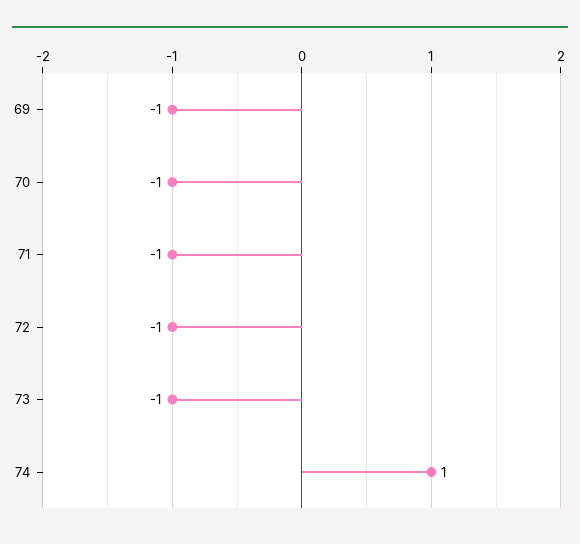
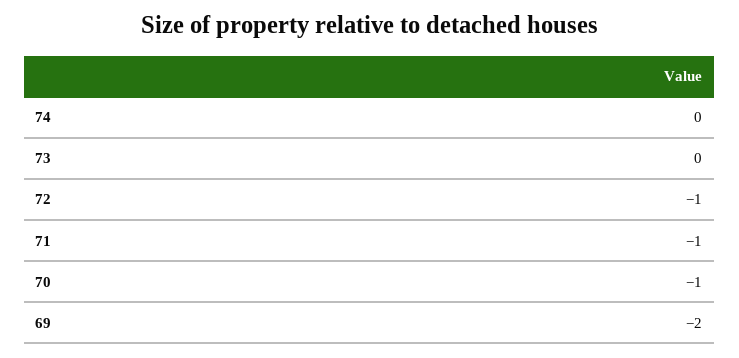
69: -1 -> -2
73: -1 -> 0
74: 1 -> 0

